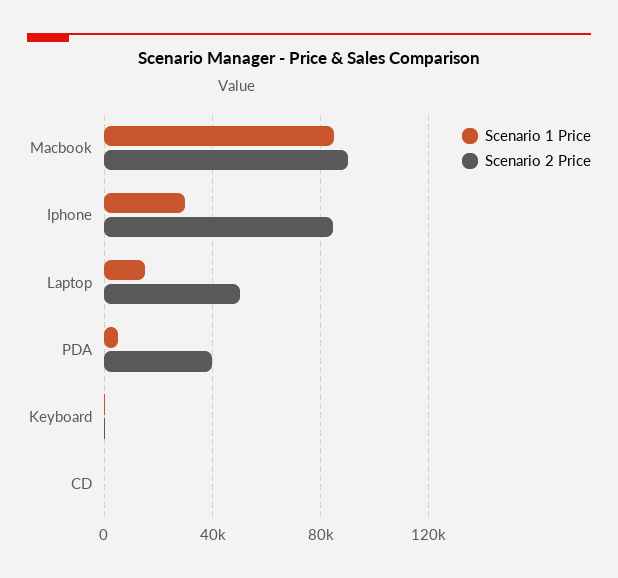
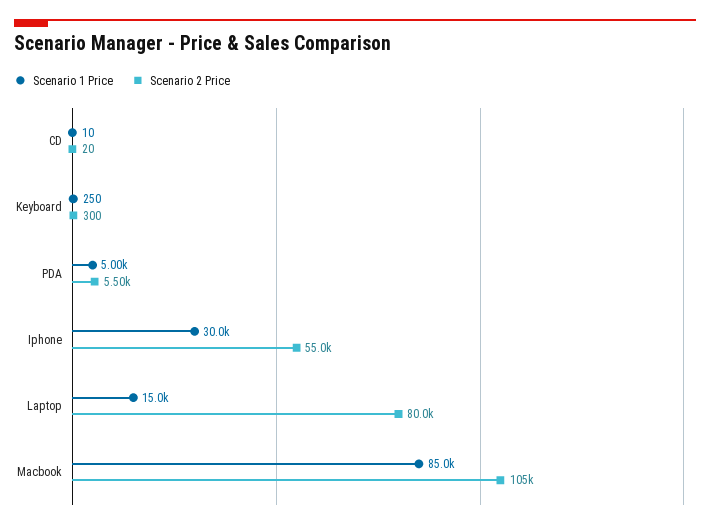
Scenario 2 Price, Macbook: 90000 -> 105000
Scenario 2 Price, Iphone: 85000 -> 55000
Scenario 2 Price, Laptop: 50000 -> 80000
Scenario 2 Price, PDA: 40000 -> 5500

